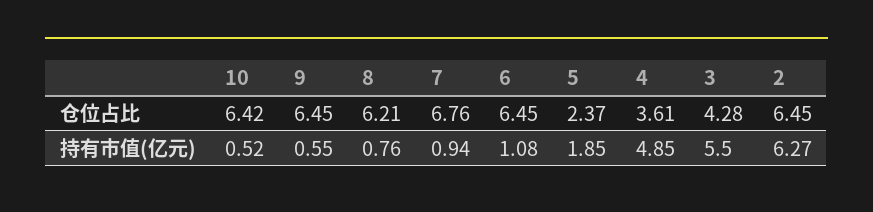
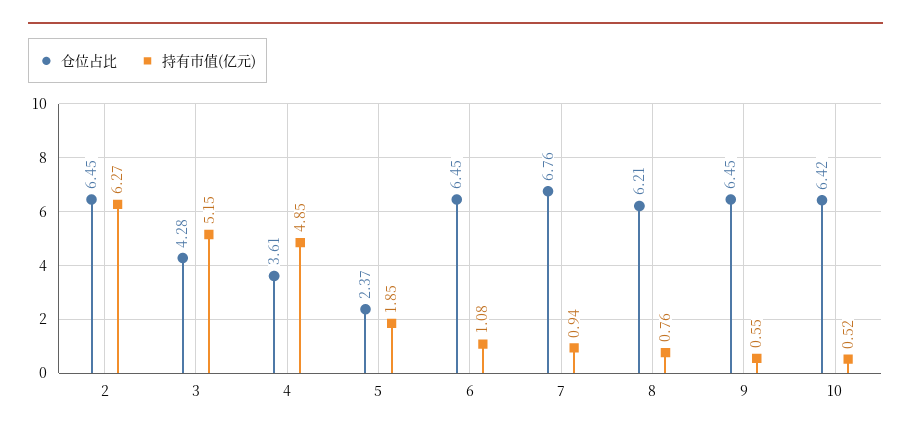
持有市值(亿元), 3: 5.5 -> 5.15

